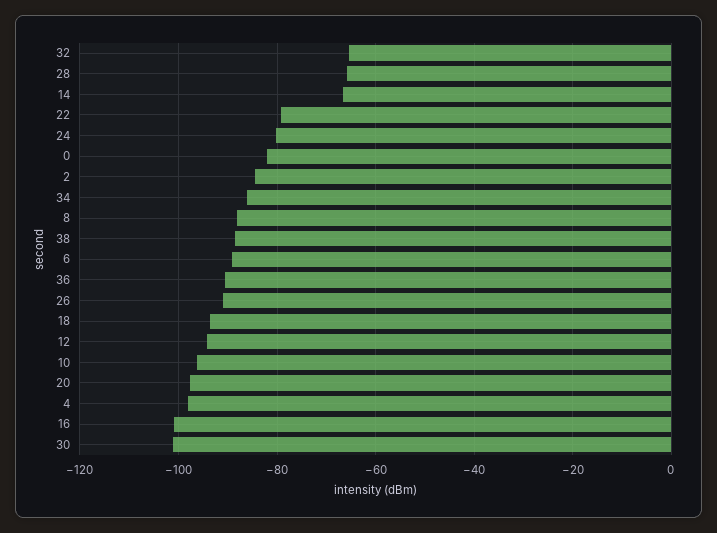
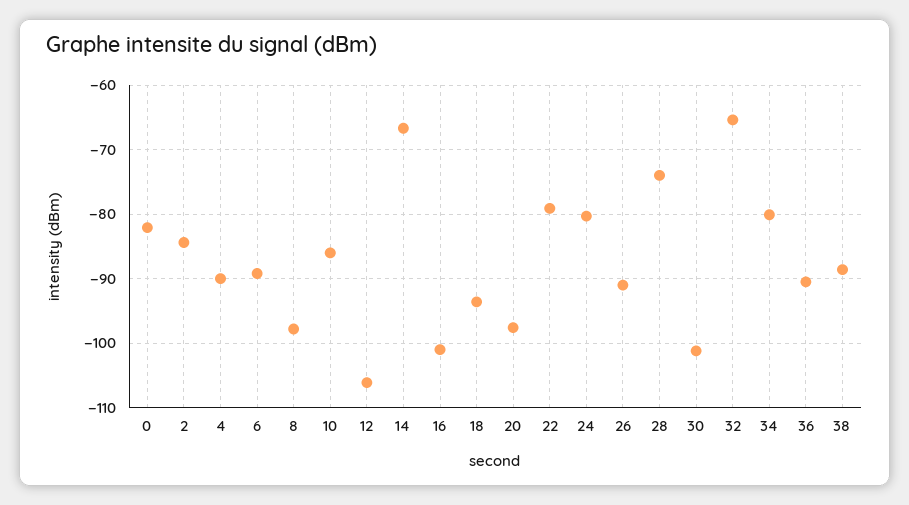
28: -66 -> -74
34: -86 -> -80
8: -88 -> -98
12: -94 -> -106
10: -96 -> -86
4: -98 -> -90

